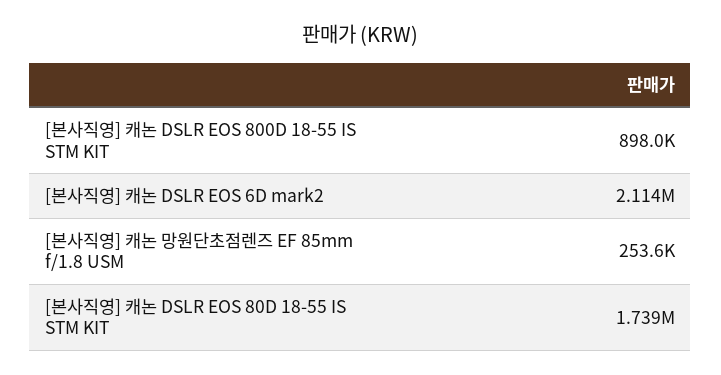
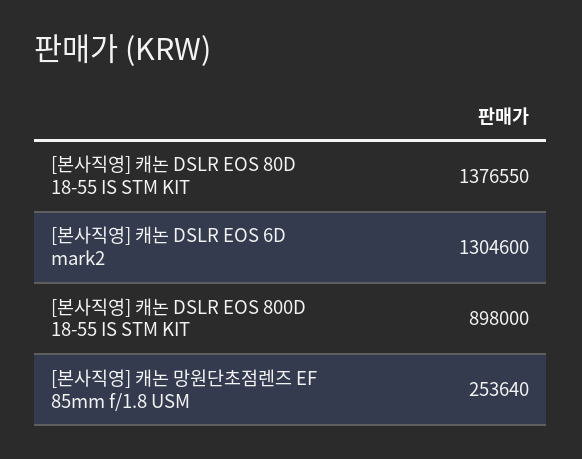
[본사직영] 캐논 DSLR EOS 6D mark2: 2114000 -> 1304600
[본사직영] 캐논 DSLR EOS 80D 18-55 IS STM KIT: 1739000 -> 1376550

